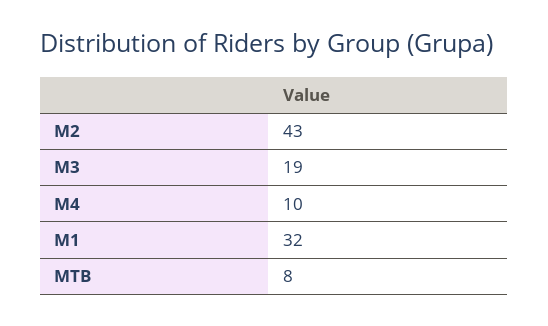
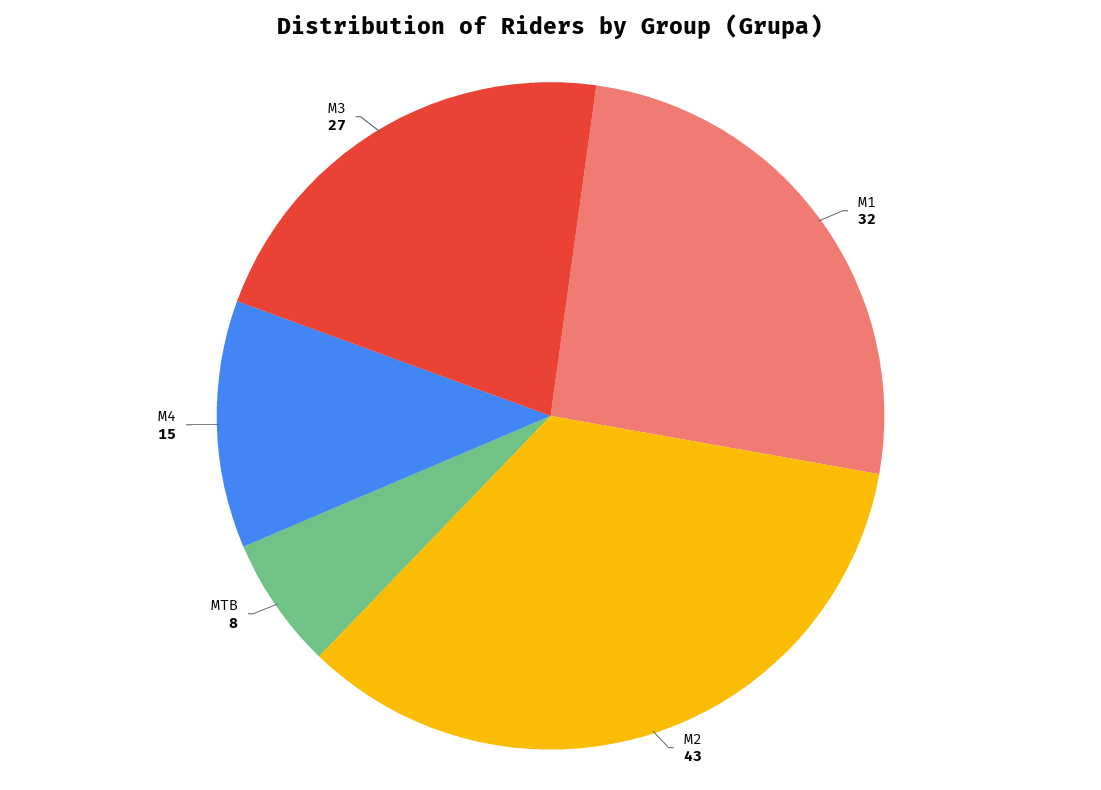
M3: 19 -> 27
M4: 10 -> 15

